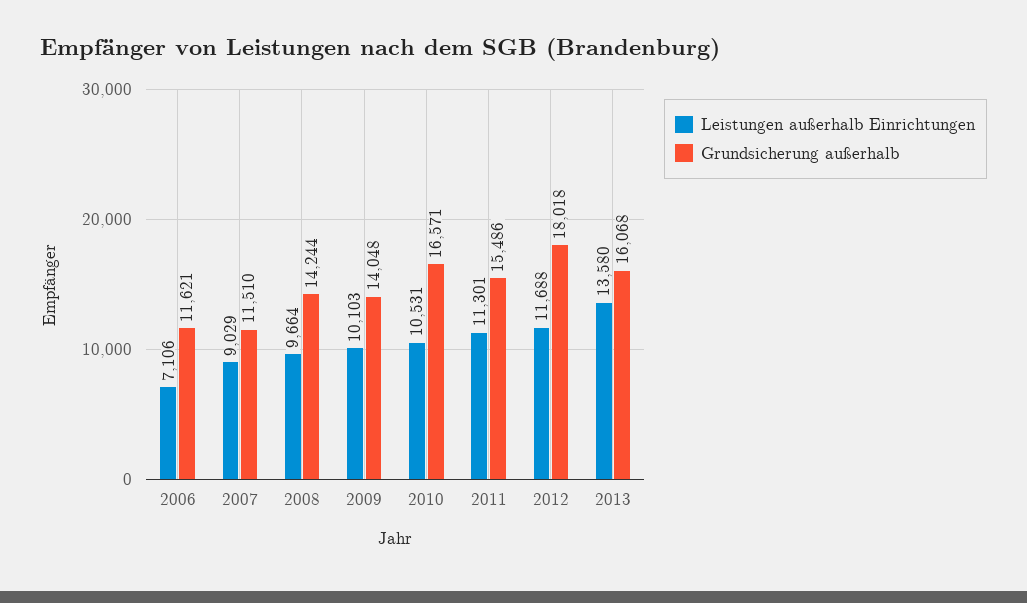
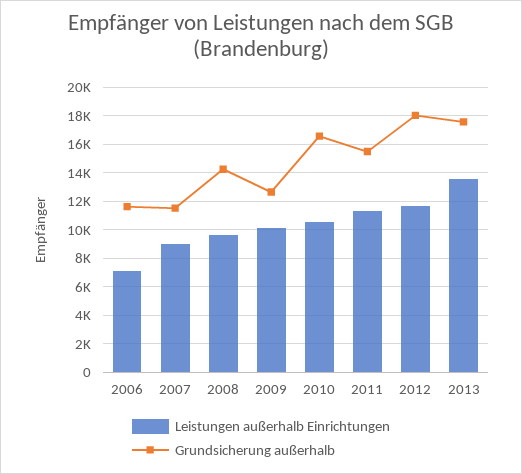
Grundsicherung außerhalb, 2009: 14048 -> 12500
Grundsicherung außerhalb, 2013: 16068 -> 17500

